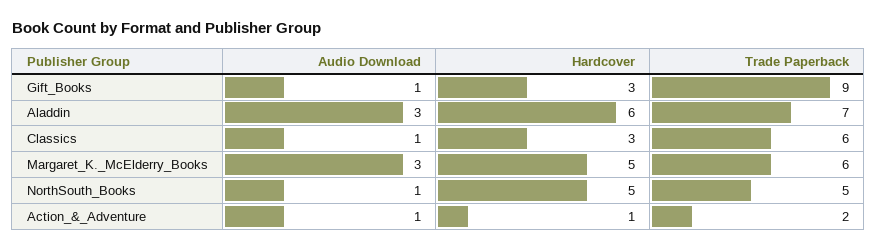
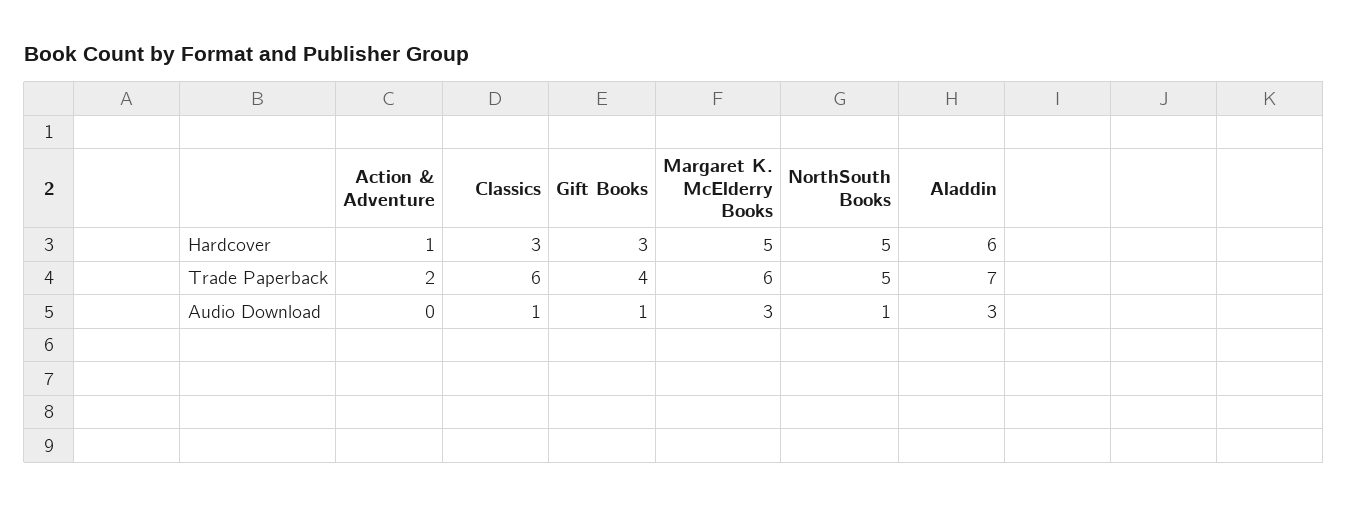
Trade Paperback, Gift_Books: 9 -> 4
Audio Download, Action_&_Adventure: 1 -> 0

